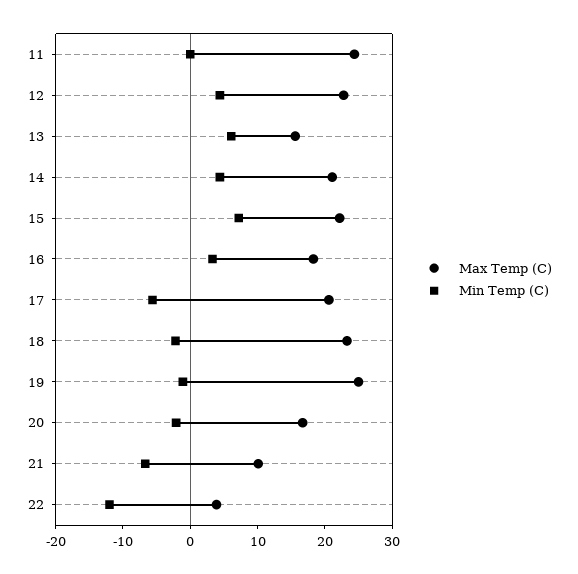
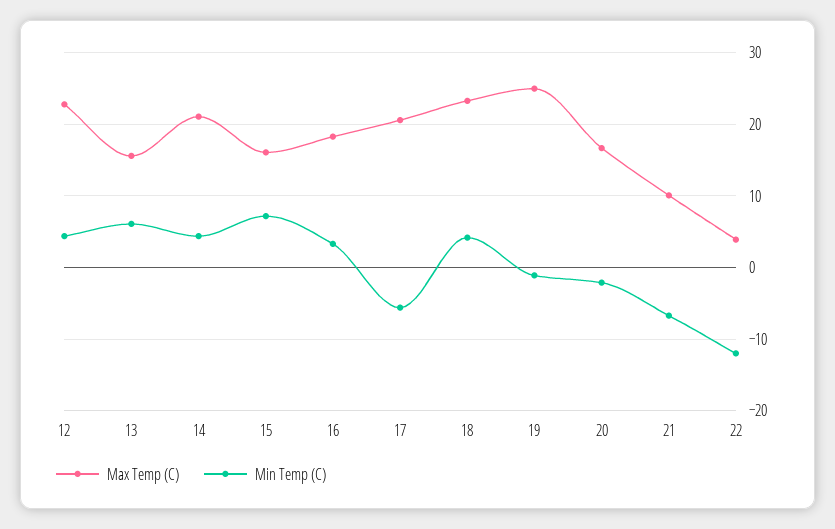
Max Temp (C), 11: 24 -> none
Min Temp (C), 11: 0 -> none
Max Temp (C), 15: 22 -> 16
Min Temp (C), 18: -2 -> 4

